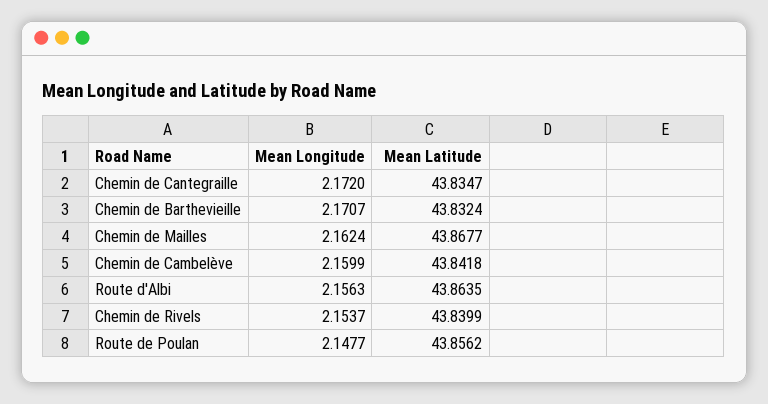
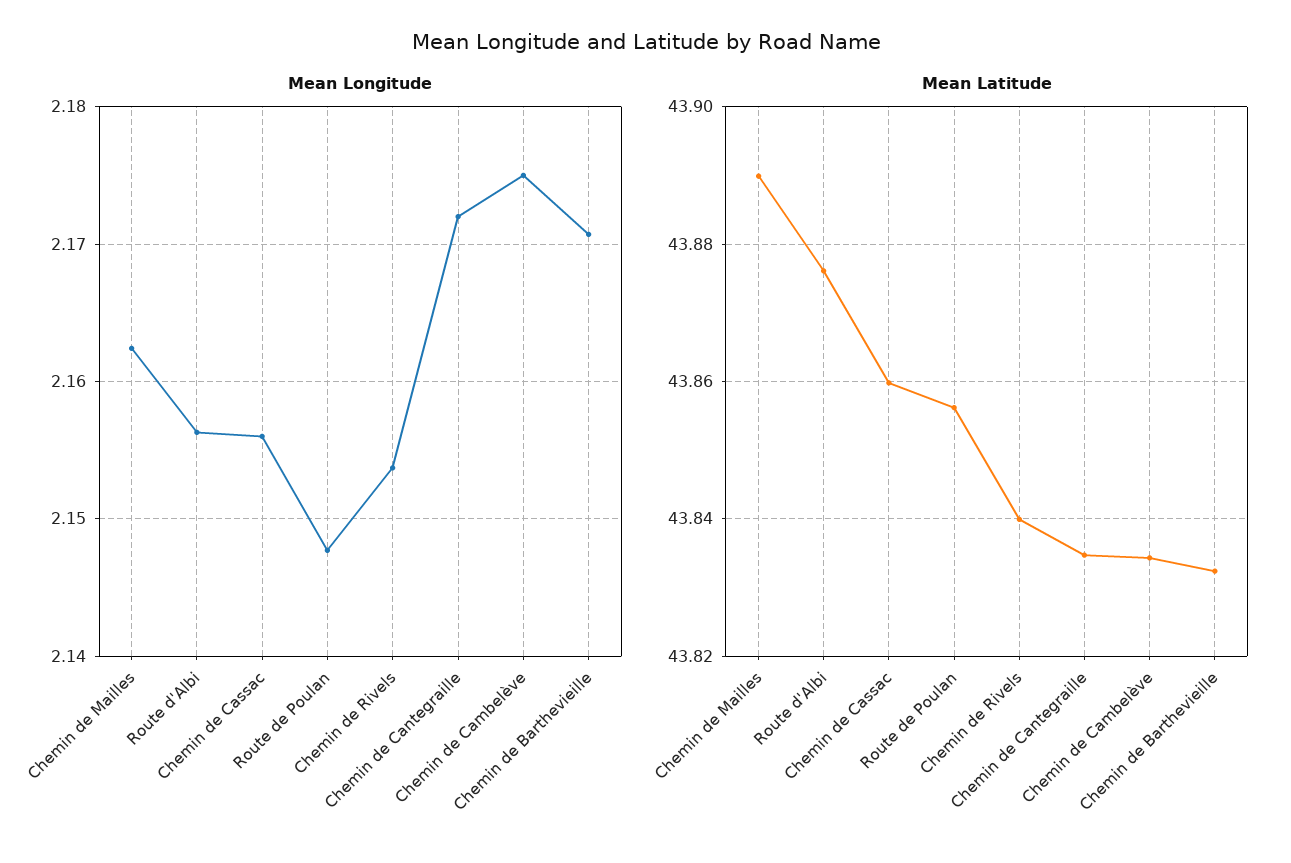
Mean Latitude, Chemin de Mailles: 43.8677 -> 43.89
Mean Longitude, Chemin de Cambelève: 2.1599 -> 2.175
Mean Latitude, Chemin de Cambelève: 43.8418 -> 43.834
Mean Latitude, Route d'Albi: 43.8635 -> 43.876
Mean Longitude, Chemin de Cassac: none -> 2.156
Mean Latitude, Chemin de Cassac: none -> 43.86

